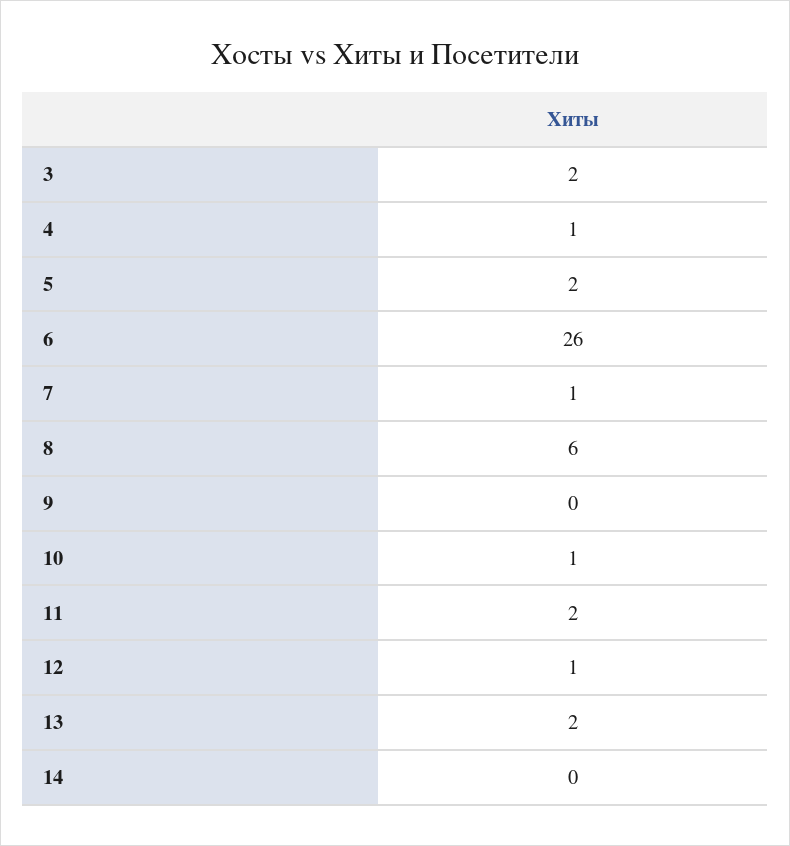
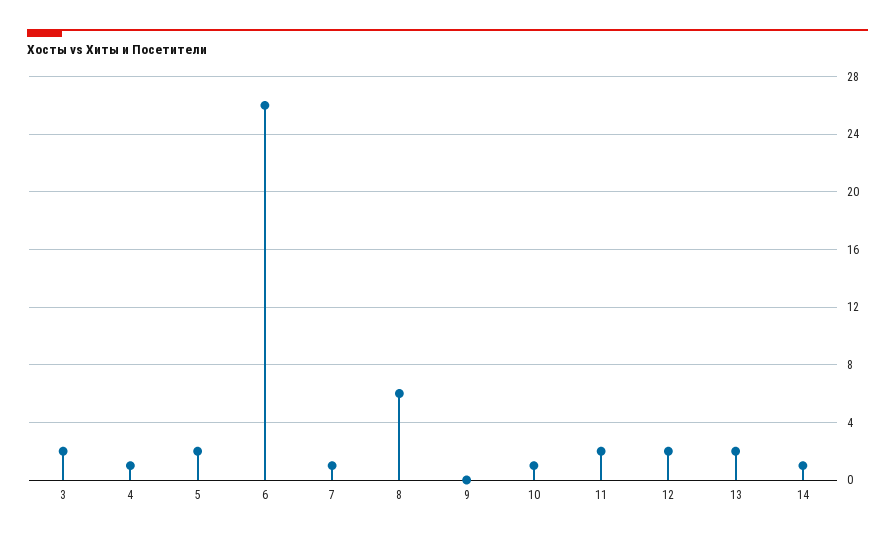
12: 1 -> 2
14: 0 -> 1

